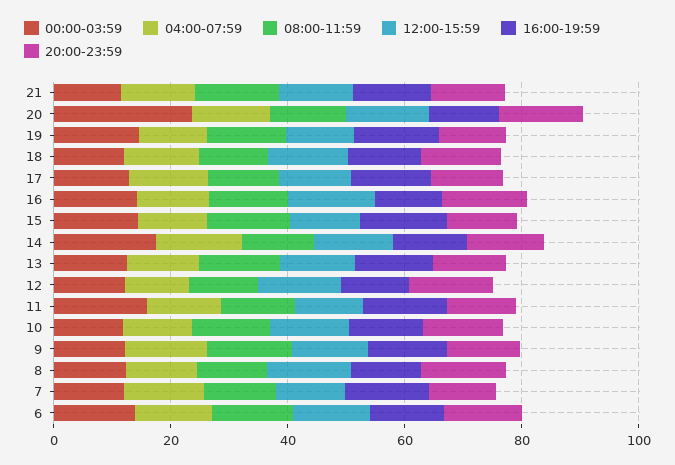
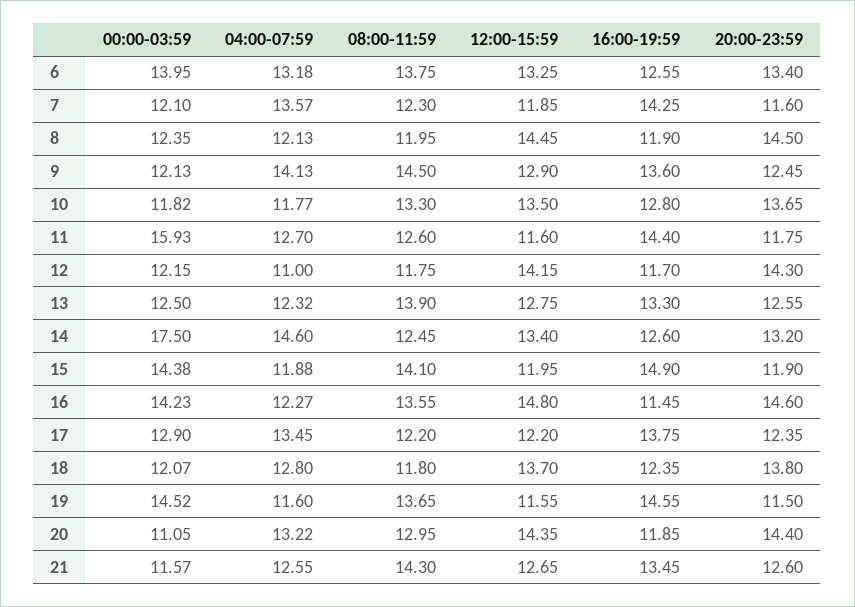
00:00-03:59, 20: 25 -> 11.05

